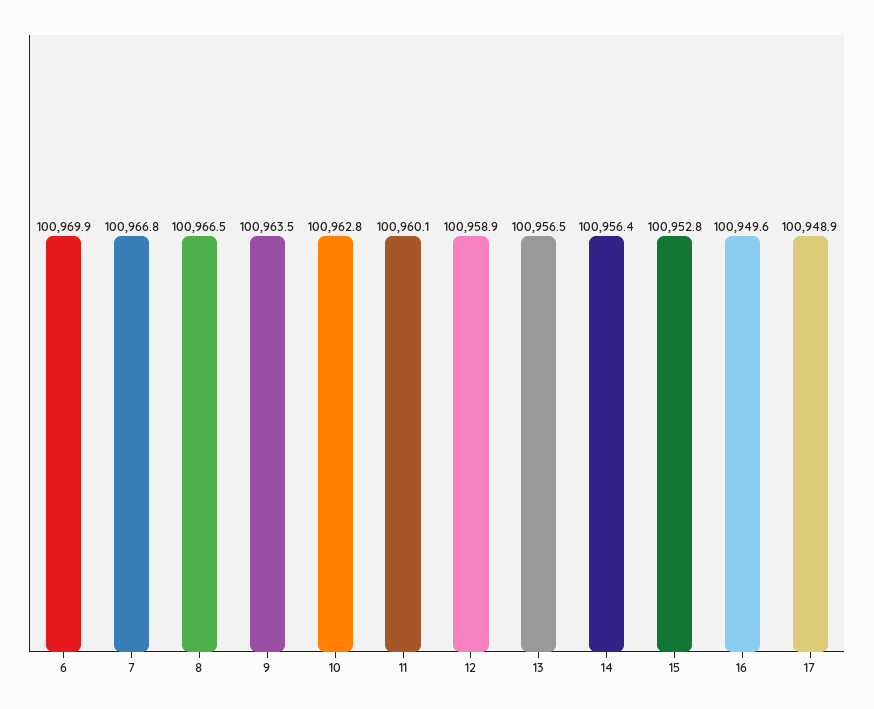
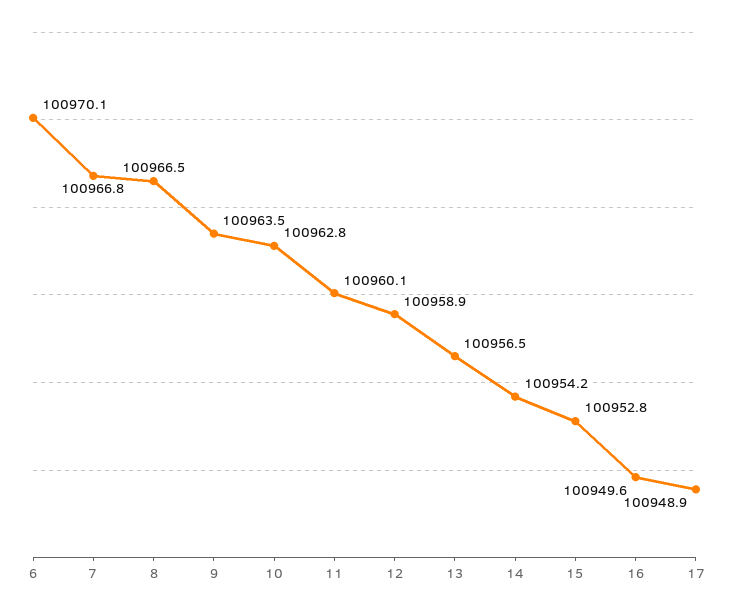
6: 100969.9 -> 100970.1
14: 100956.4 -> 100954.2

